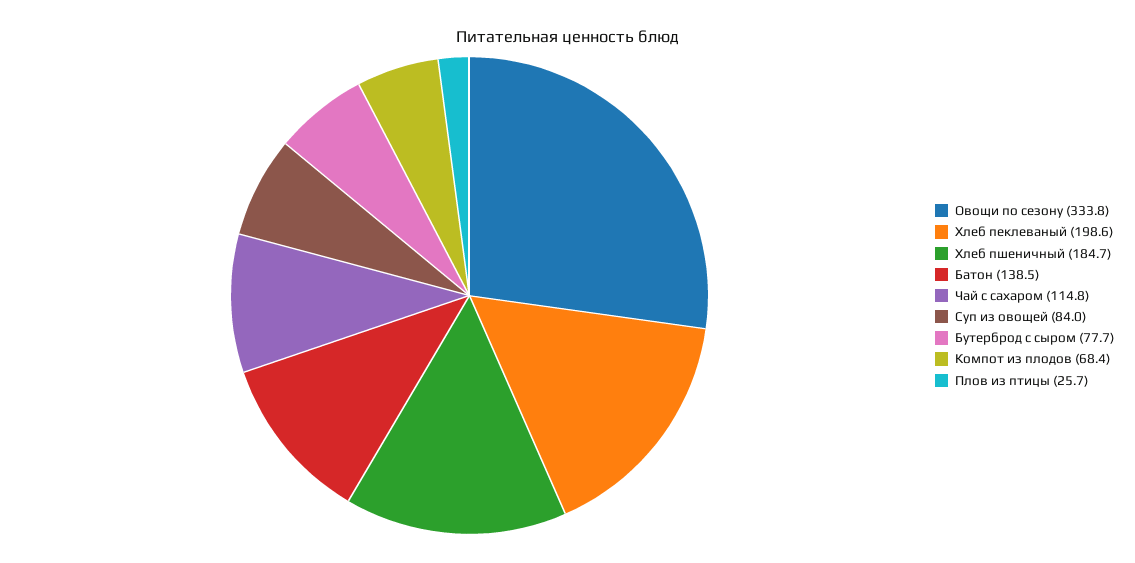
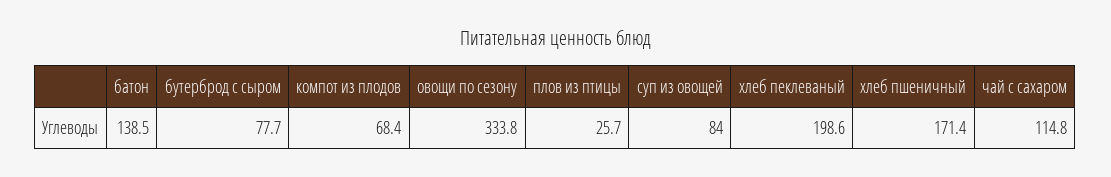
Хлеб пшеничный: 184.7 -> 171.4

